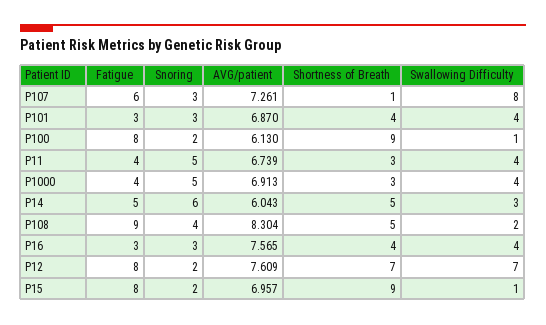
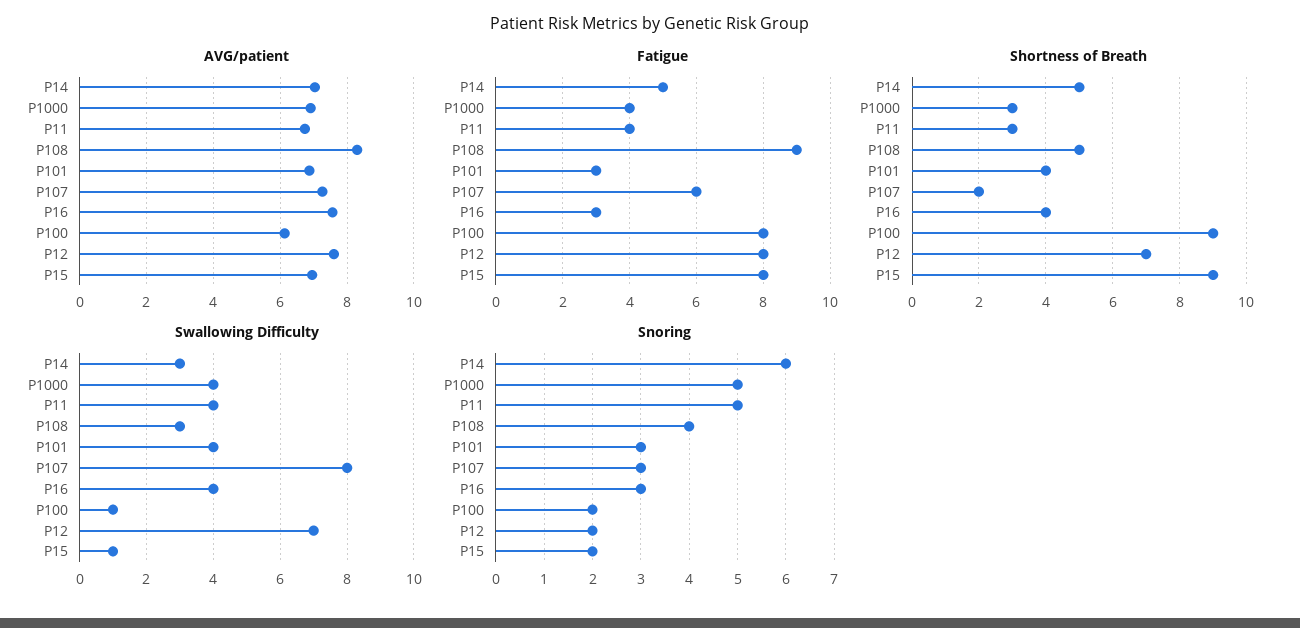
Shortness of Breath, P107: 1 -> 2
AVG/patient, P14: 6.043 -> 7
Swallowing Difficulty, P108: 2 -> 3

